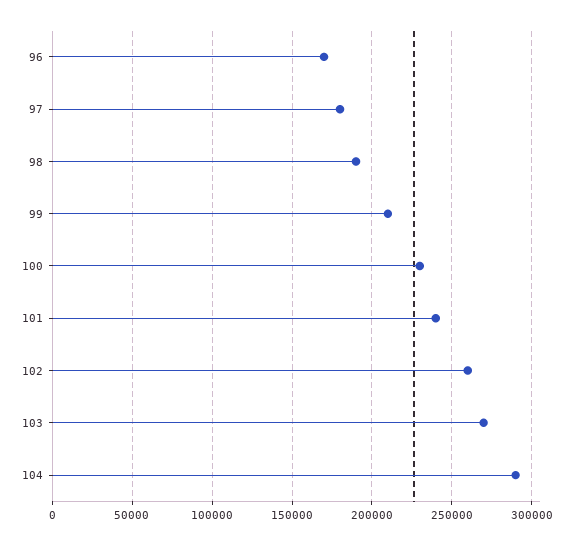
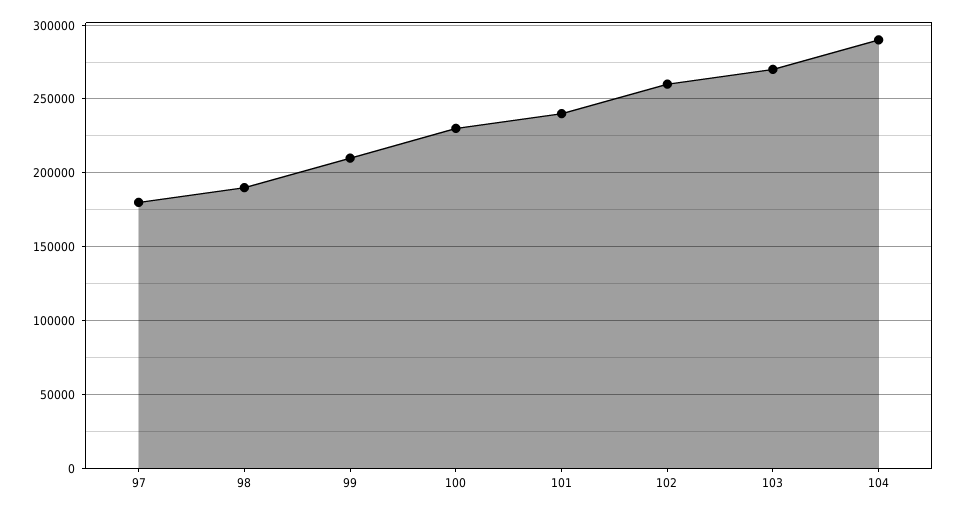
96: 170000 -> none

